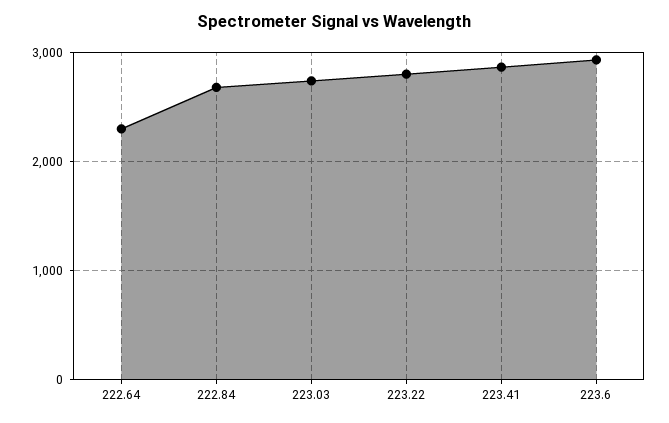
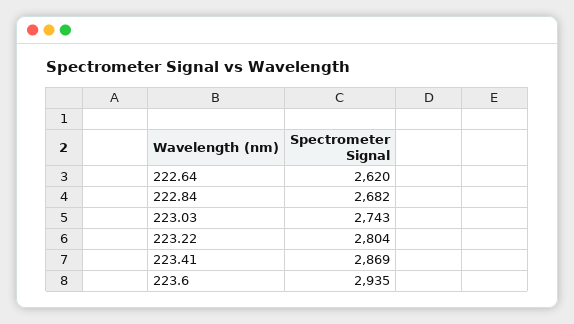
222.64: 2300 -> 2620

